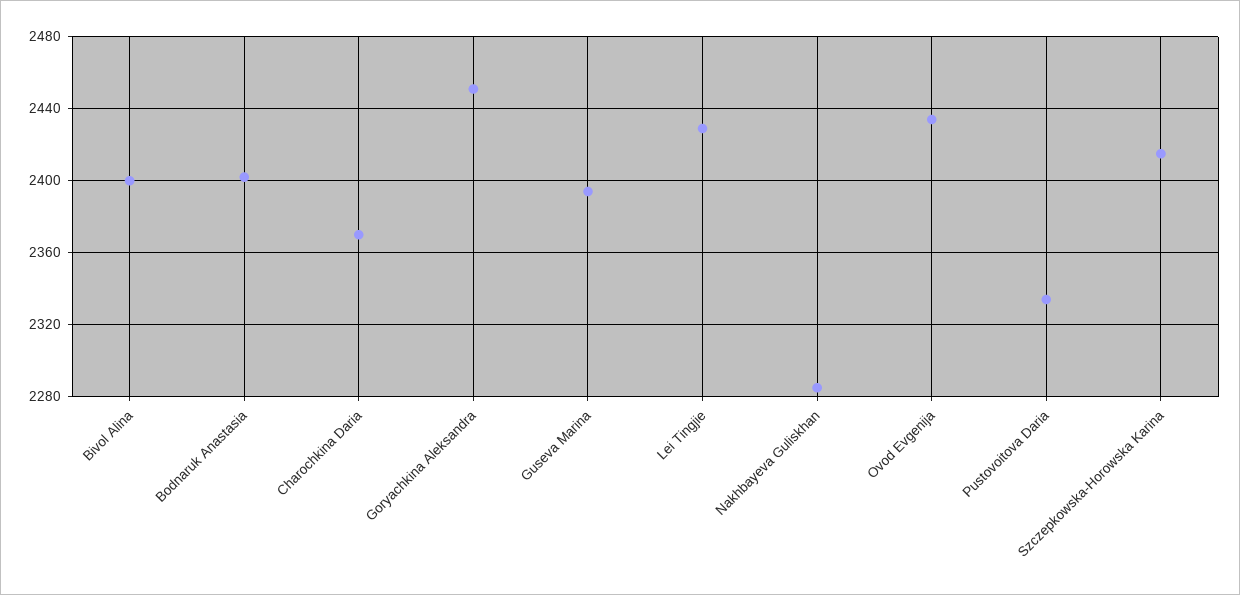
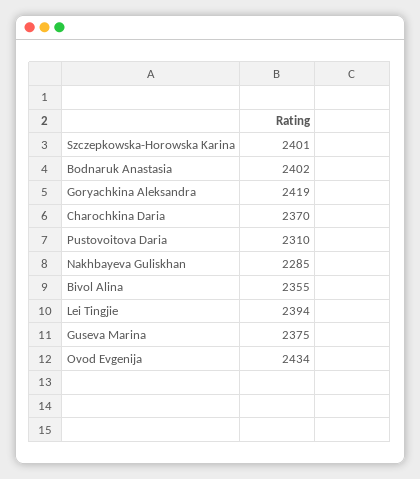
Bivol Alina: 2400 -> 2355
Goryachkina Aleksandra: 2450 -> 2419
Guseva Marina: 2395 -> 2375
Lei Tingjie: 2430 -> 2394
Pustovoitova Daria: 2335 -> 2310
Szczepkowska-Horowska Karina: 2415 -> 2401

